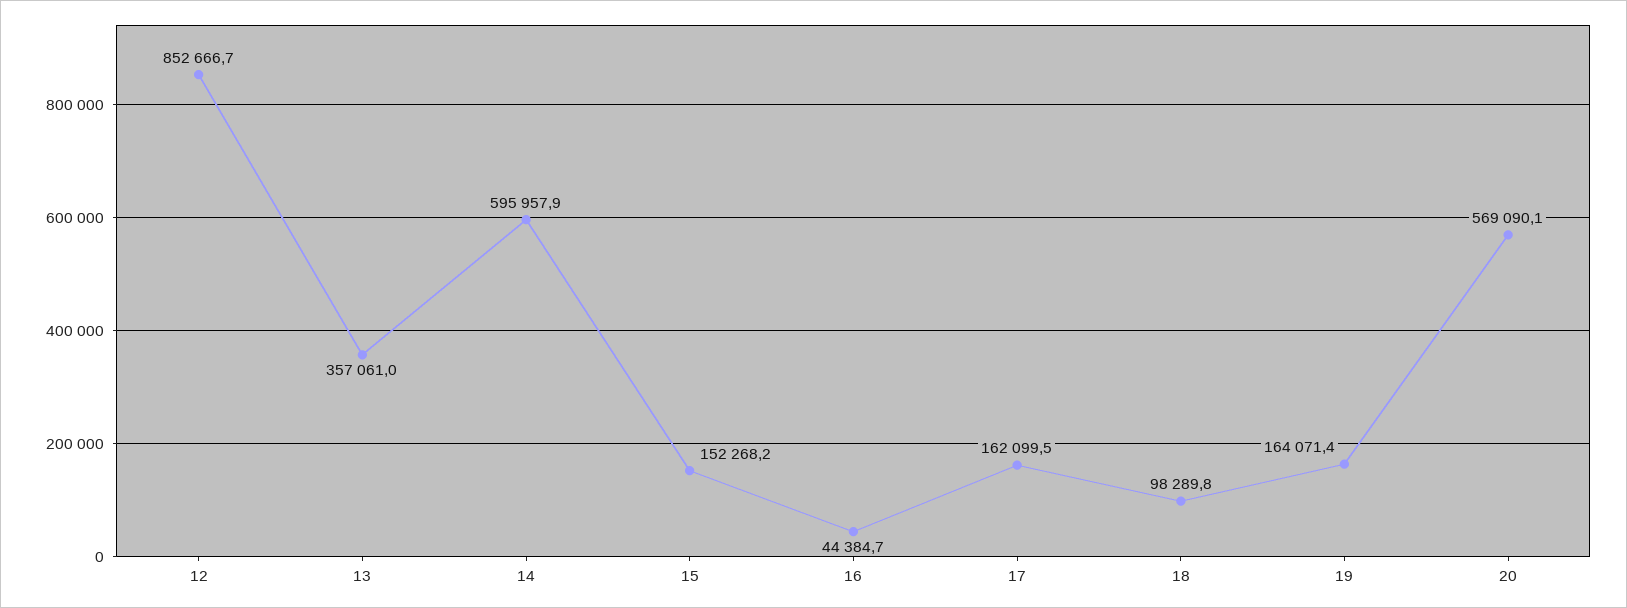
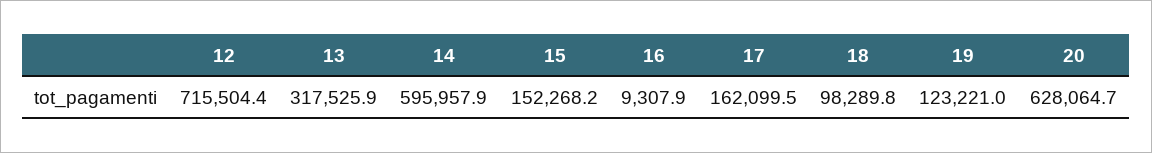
12: 852666.7 -> 715504.4
13: 357061 -> 317525.9
16: 44384.7 -> 9307.9
19: 164071.4 -> 123221
20: 569090.1 -> 628064.7

